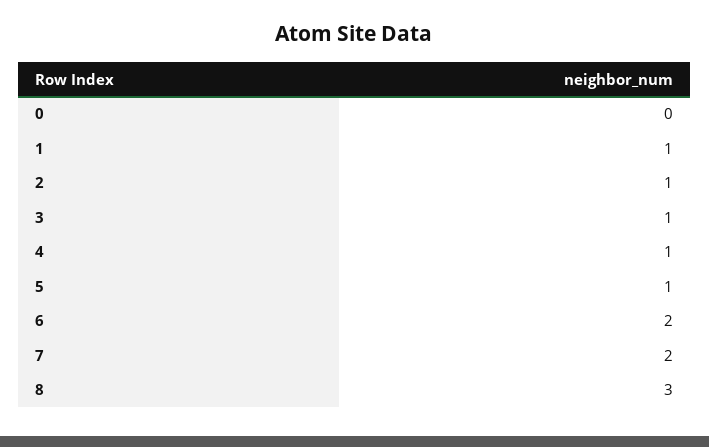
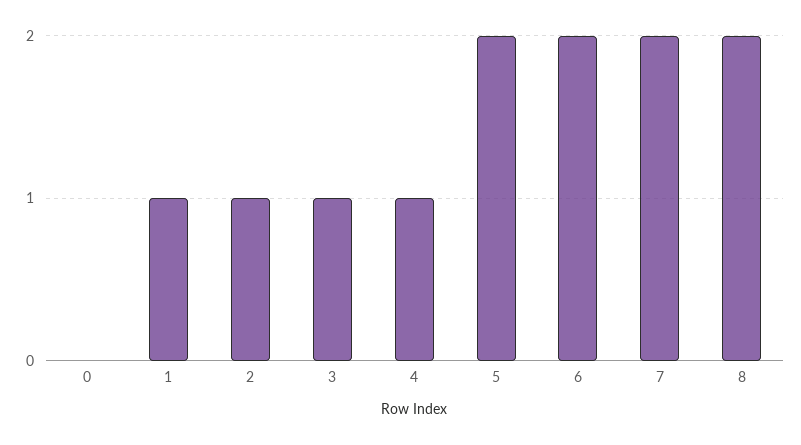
5: 1 -> 2
8: 3 -> 2

